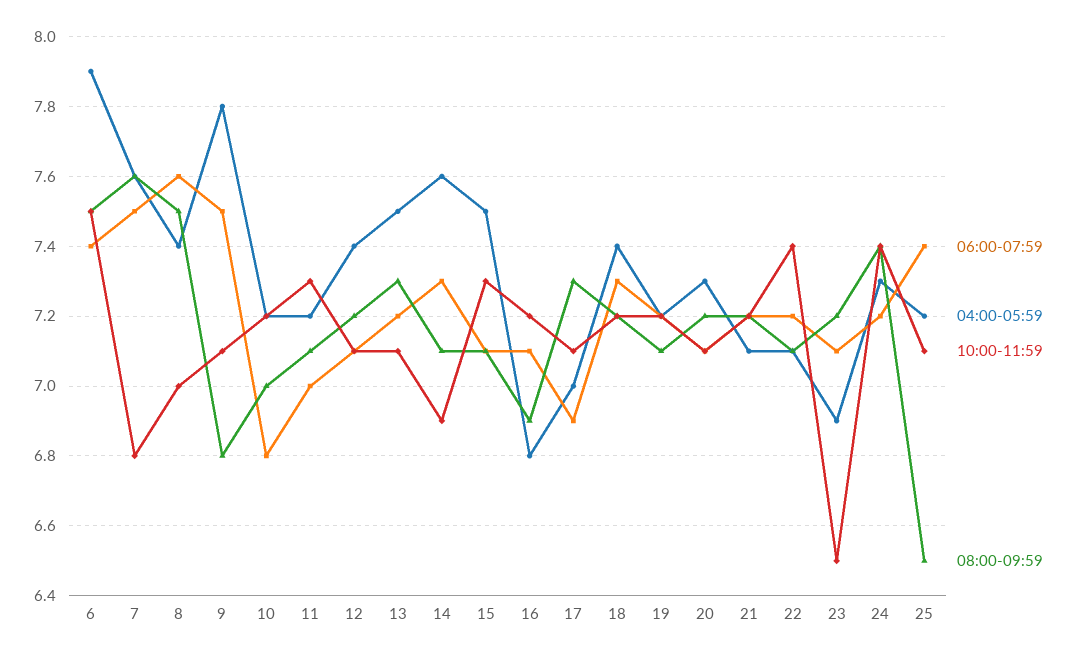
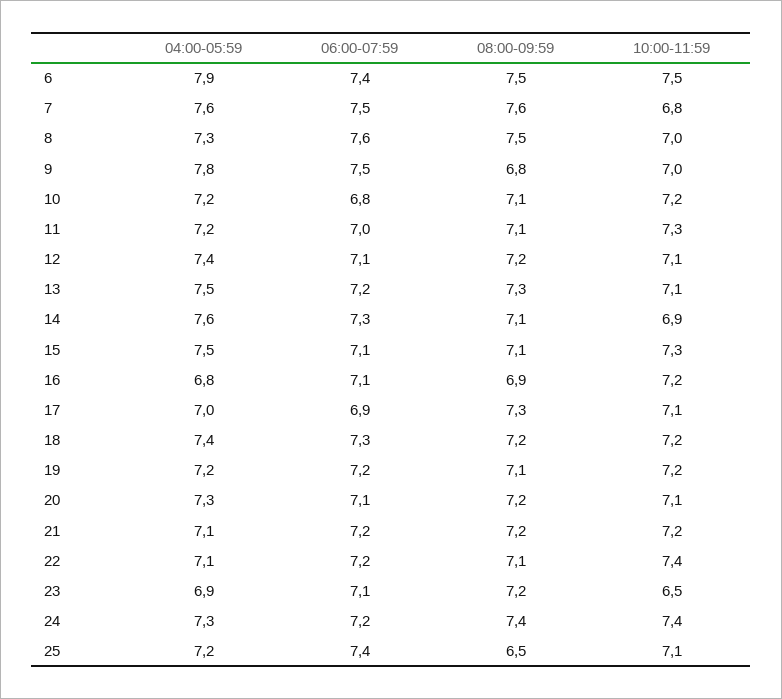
04:00-05:59, 8: 7.4 -> 7.3
10:00-11:59, 9: 7.1 -> 7
08:00-09:59, 10: 7 -> 7.1

